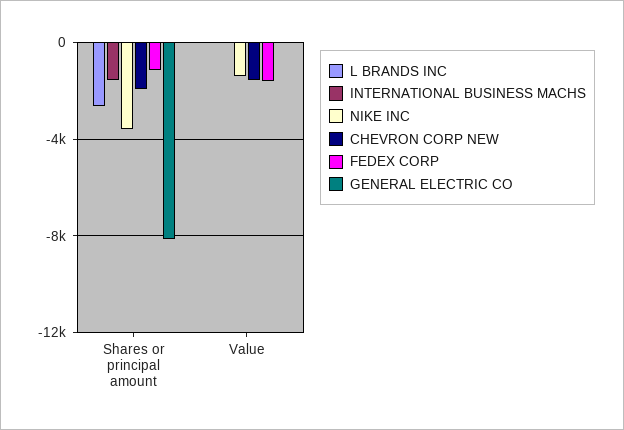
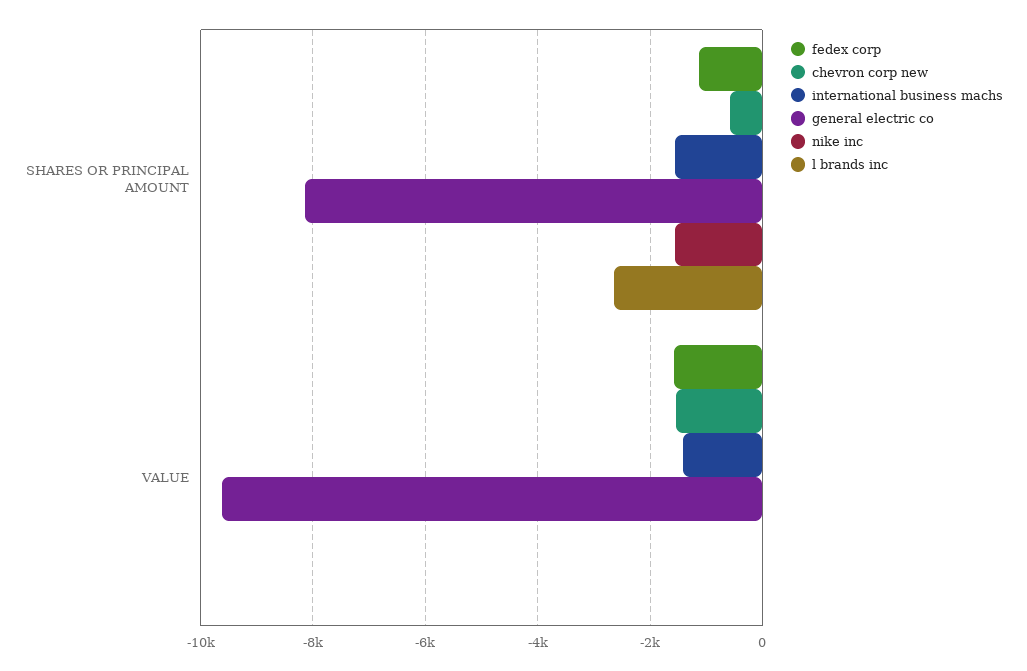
NIKE INC, Shares or principal amount: -3500 -> -1600
CHEVRON CORP NEW, Shares or principal amount: -2000 -> -600
INTERNATIONAL BUSINESS MACHS, Value: 0 -> -1400
NIKE INC, Value: -1500 -> 0
GENERAL ELECTRIC CO, Value: 0 -> -9600

